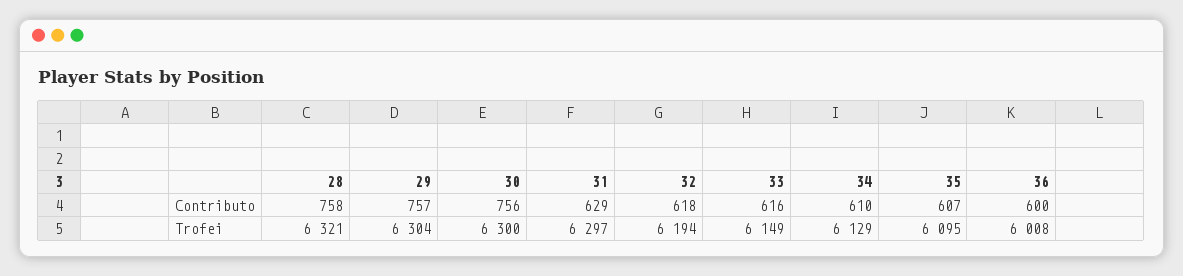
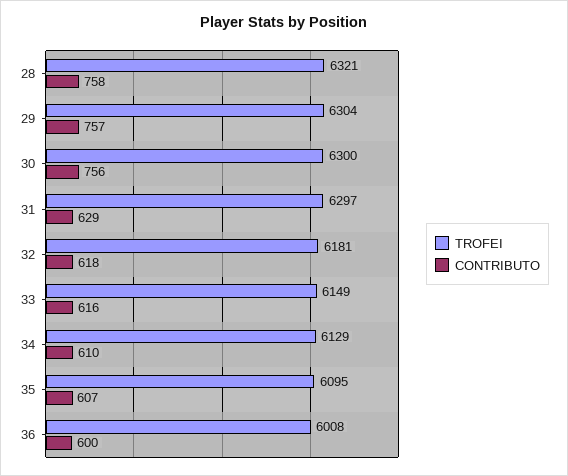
Trofei, 32: 6194 -> 6181

